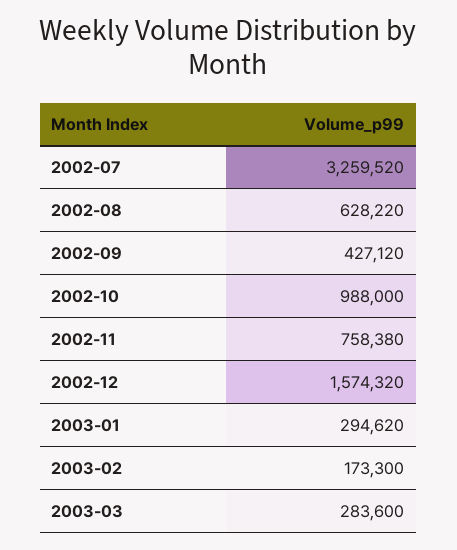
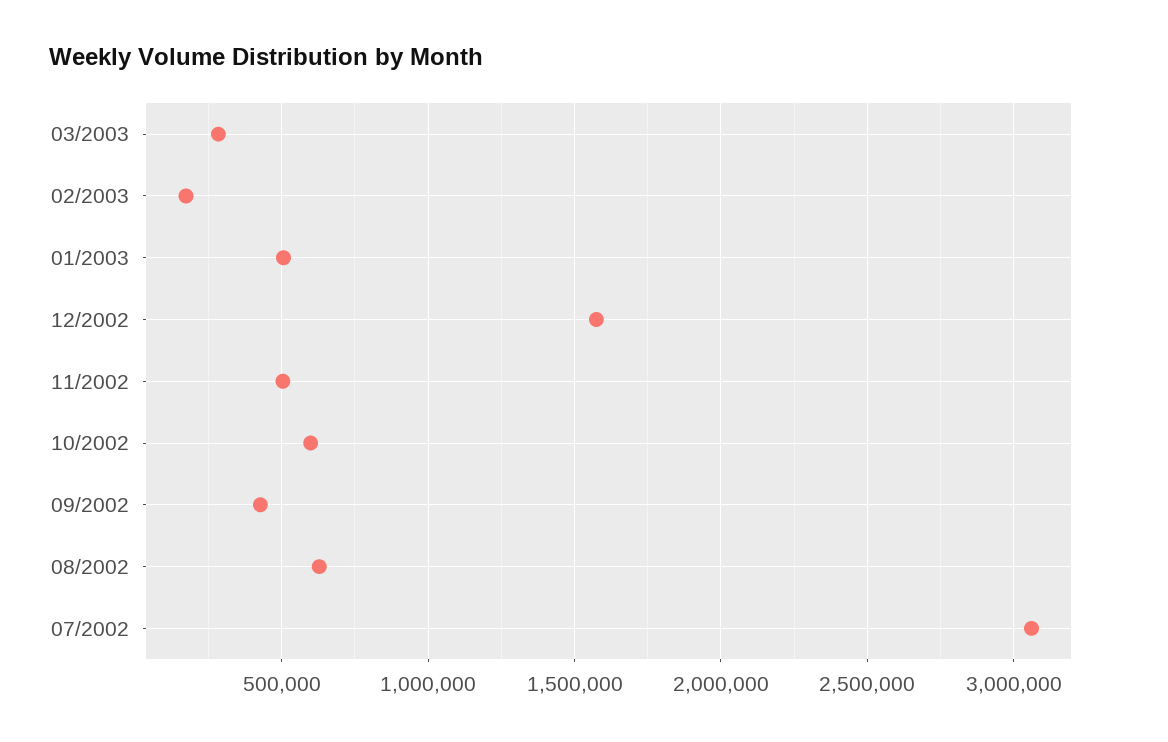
2002-07: 3259520 -> 3050000
2002-10: 988000 -> 600000
2002-11: 758380 -> 500000
2003-01: 294620 -> 500000

